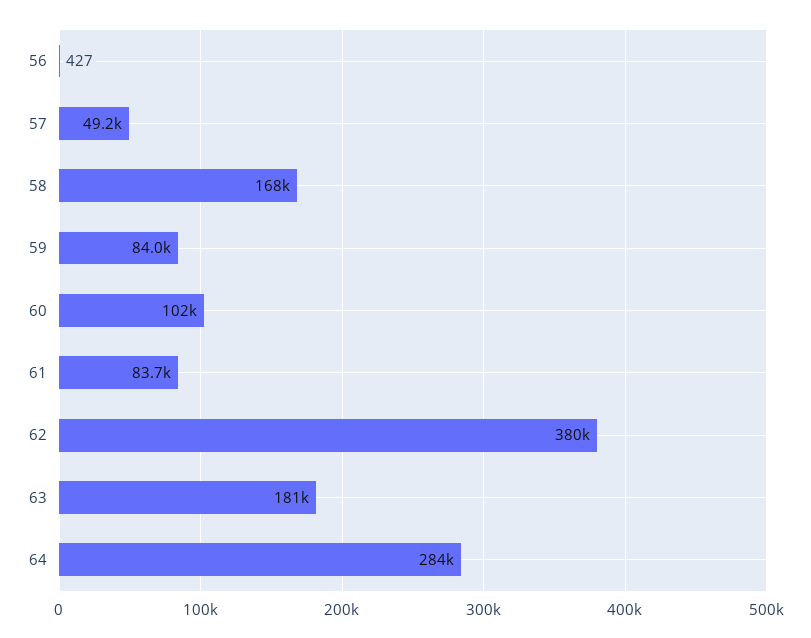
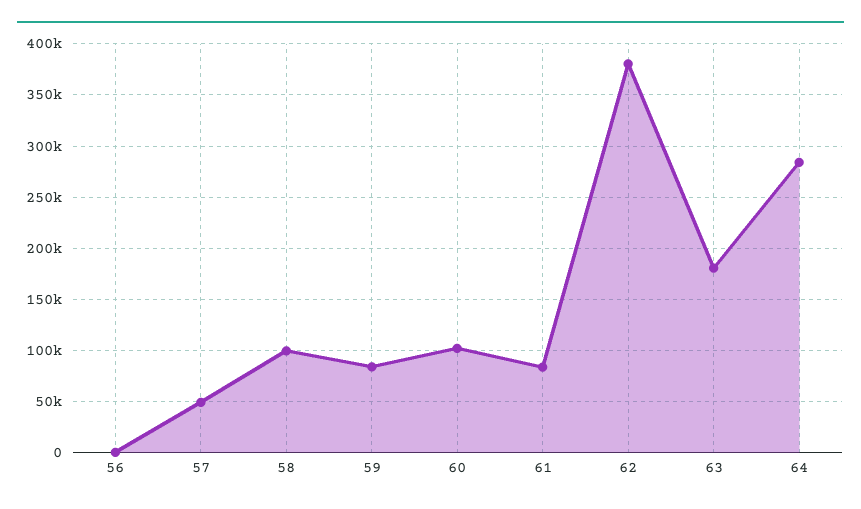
58: 168000 -> 100000

